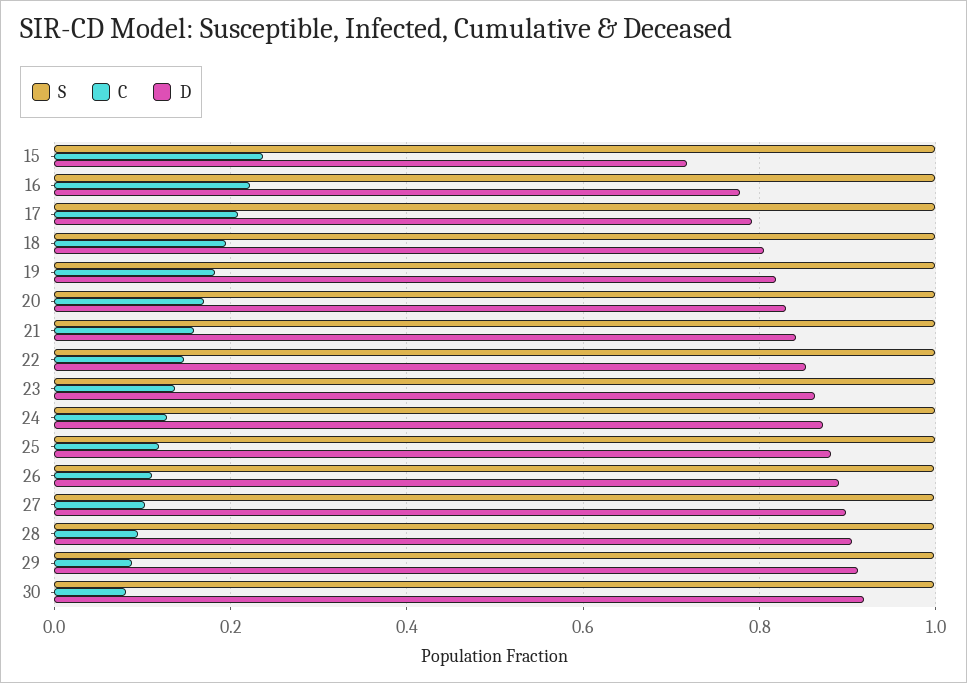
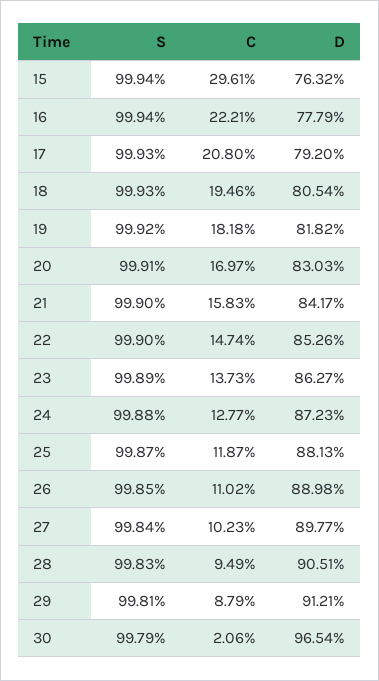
C, 15: 0.24 -> 0.2961
D, 15: 0.72 -> 0.7632
C, 30: 0.08 -> 0.0206
D, 30: 0.92 -> 0.9654

